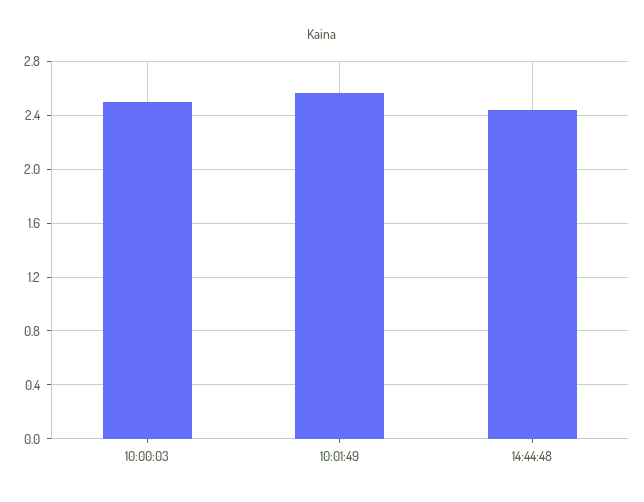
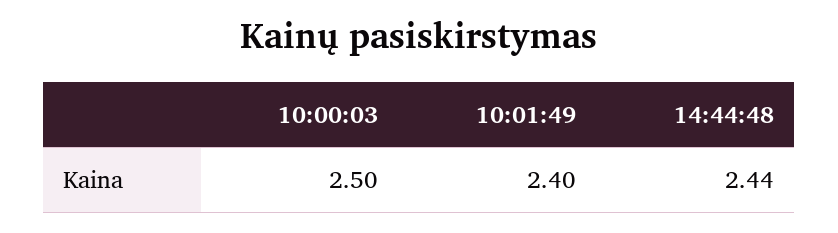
10:01:49: 2.55 -> 2.4

